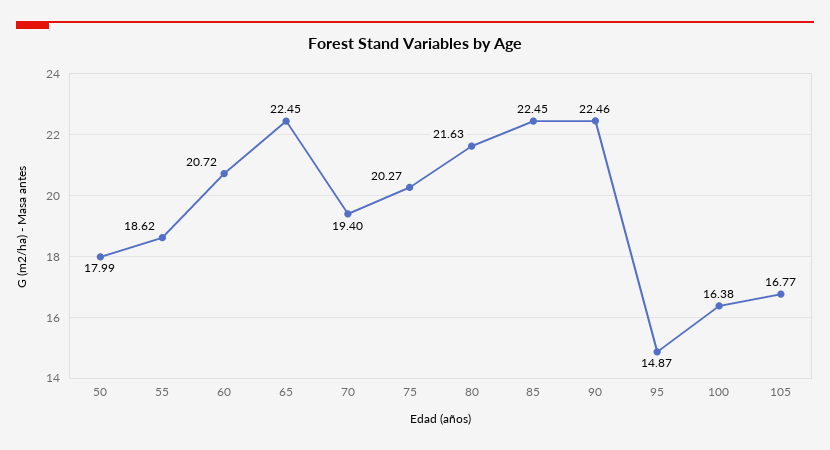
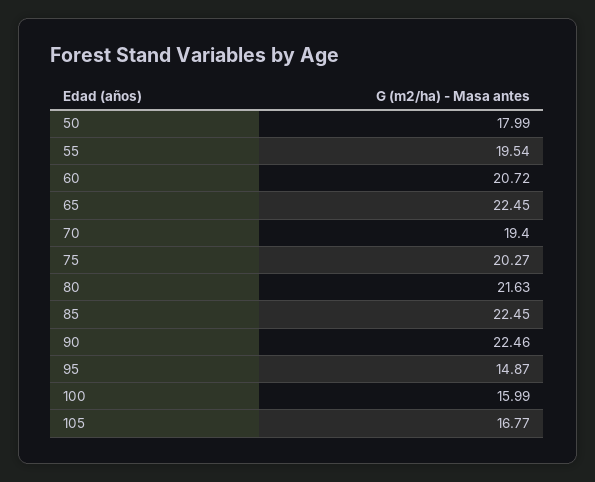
55: 18.62 -> 19.54
100: 16.38 -> 15.99

